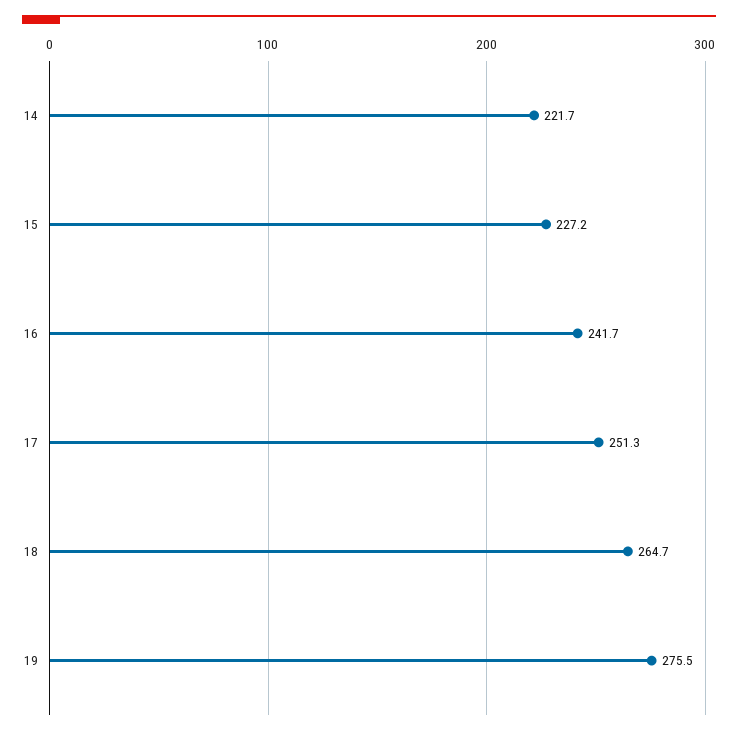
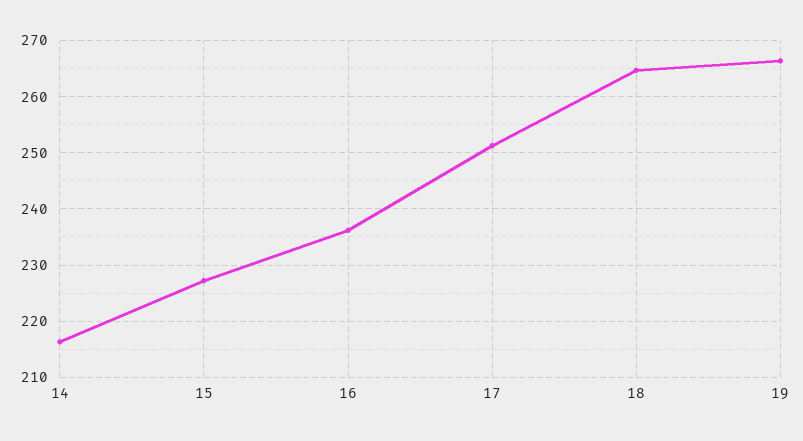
14: 221.7 -> 216
16: 241.7 -> 236
19: 275.5 -> 266

